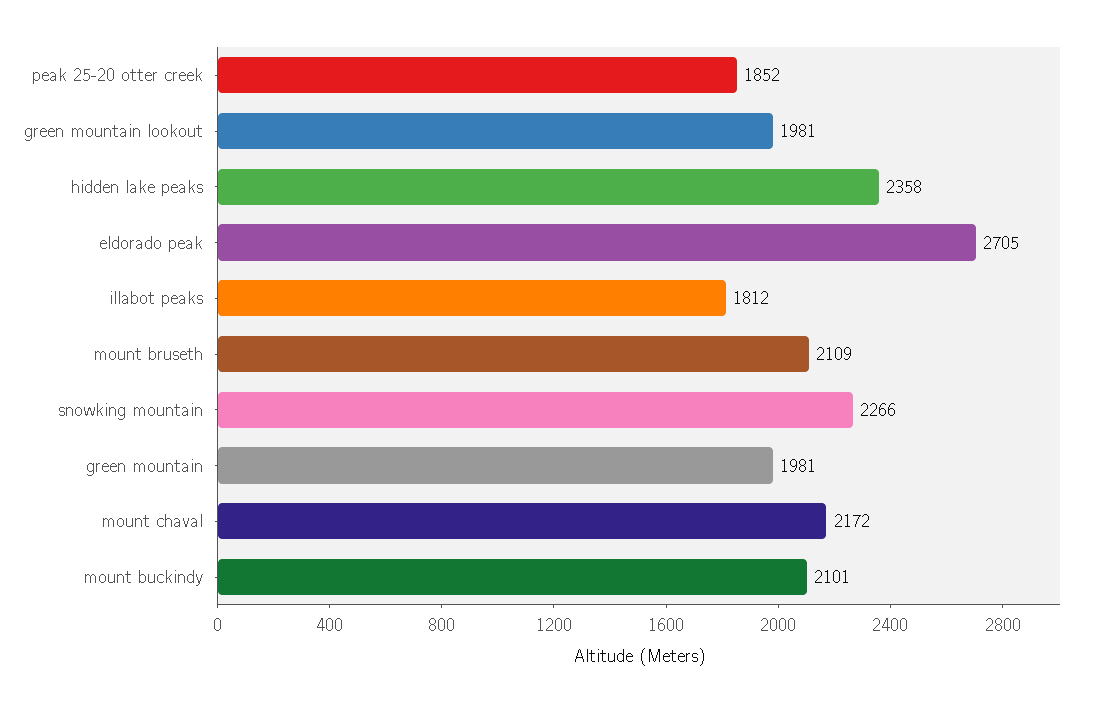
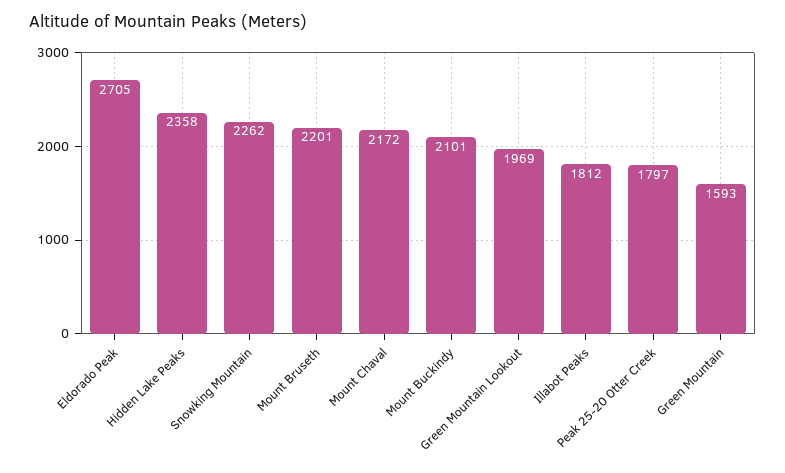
peak 25-20 otter creek: 1852 -> 1797
green mountain lookout: 1981 -> 1969
mount bruseth: 2109 -> 2201
snowking mountain: 2266 -> 2262
green mountain: 1981 -> 1593

